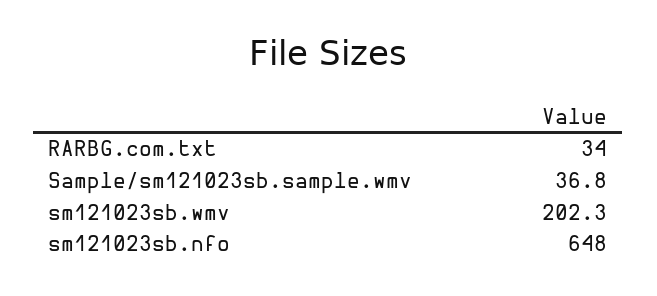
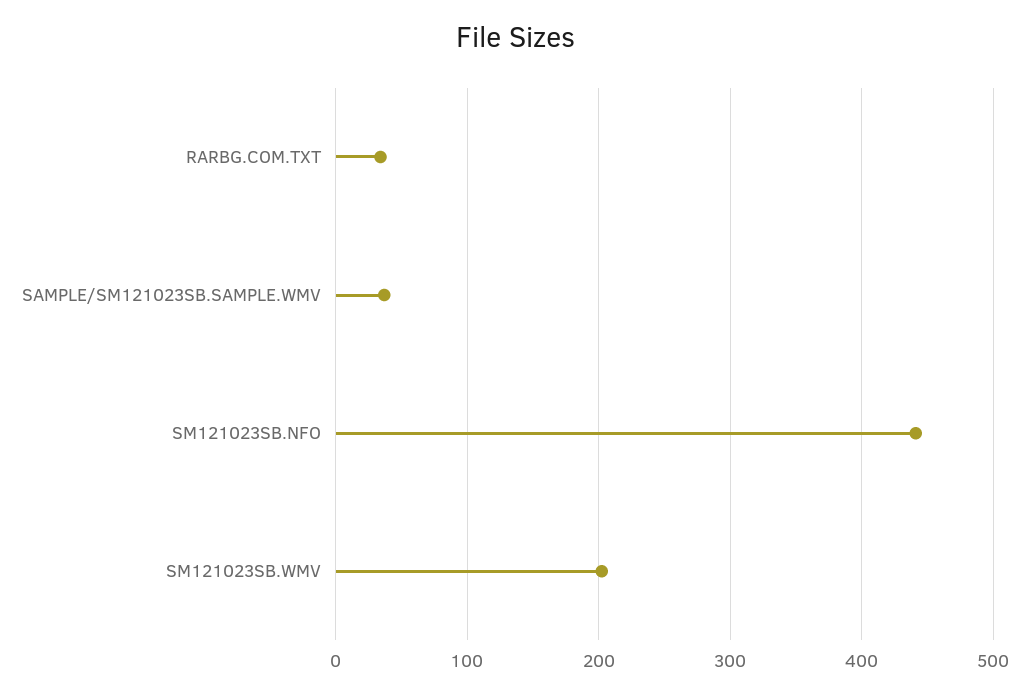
sm121023sb.nfo: 648 -> 440

